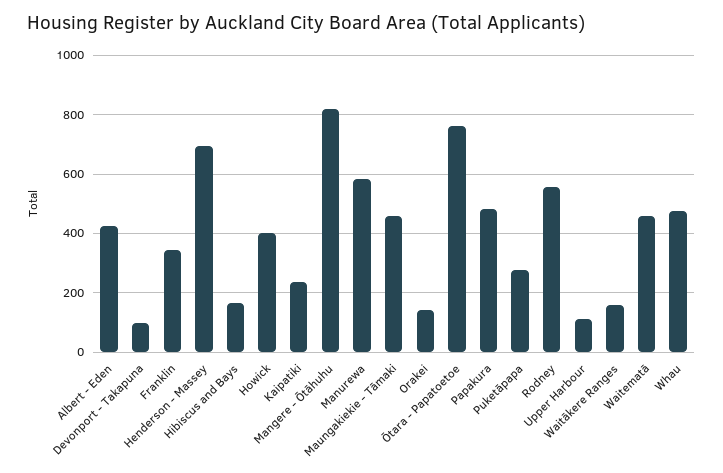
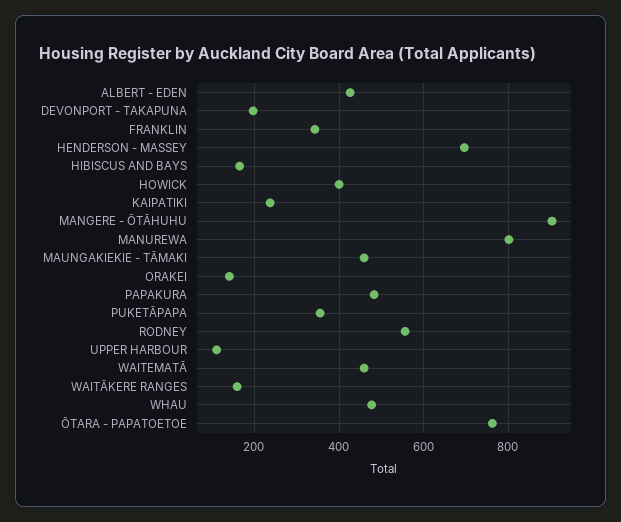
Devonport - Takapuna: 100 -> 200
Mangere - Ōtāhuhu: 825 -> 900
Manurewa: 575 -> 800
Puketāpapa: 275 -> 360

